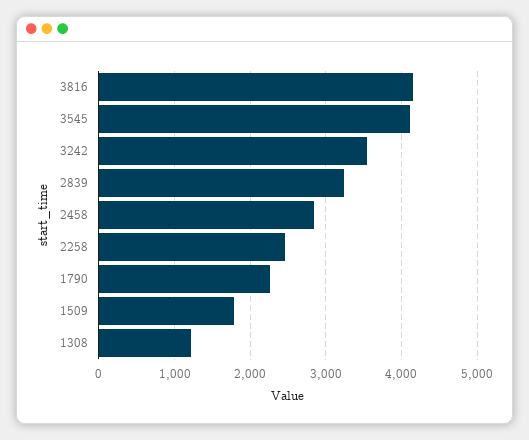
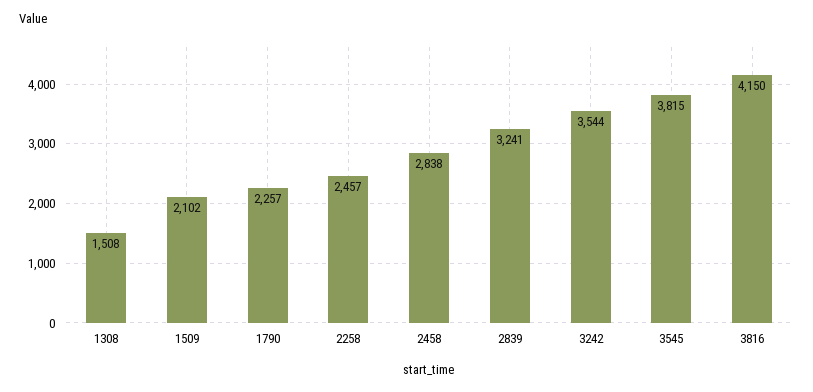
3545: 4100 -> 3815
1509: 1800 -> 2102
1308: 1200 -> 1508

